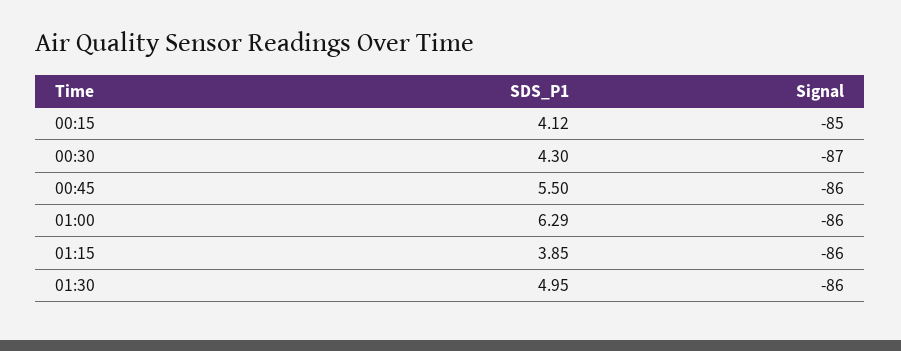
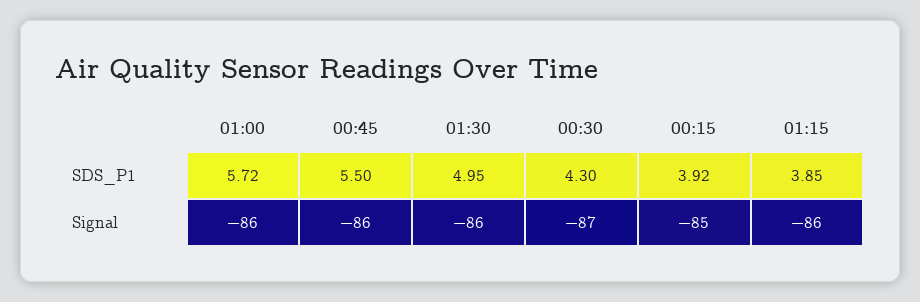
SDS_P1, 00:15: 4.12 -> 3.92
SDS_P1, 01:00: 6.29 -> 5.72

